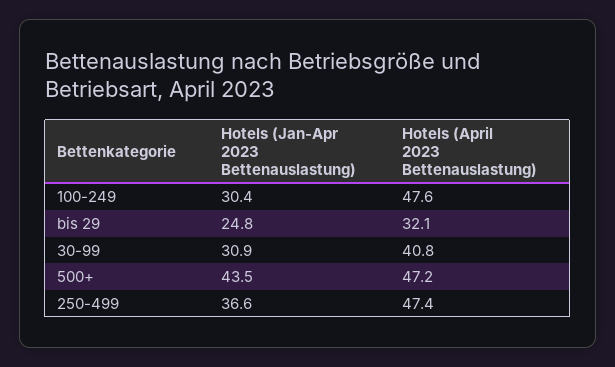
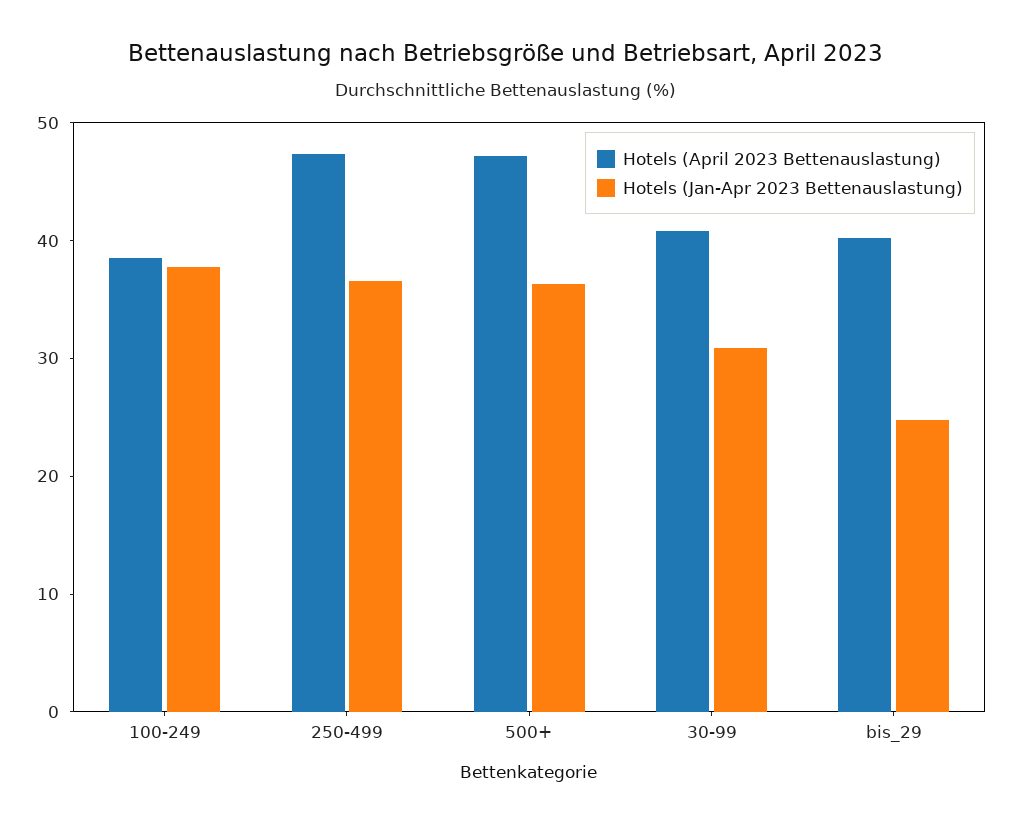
Hotels (Jan-Apr 2023 Bettenauslastung), 100-249: 30.4 -> 38
Hotels (April 2023 Bettenauslastung), 100-249: 47.6 -> 38
Hotels (April 2023 Bettenauslastung), bis 29: 32.1 -> 40
Hotels (Jan-Apr 2023 Bettenauslastung), 500+: 43.5 -> 36

